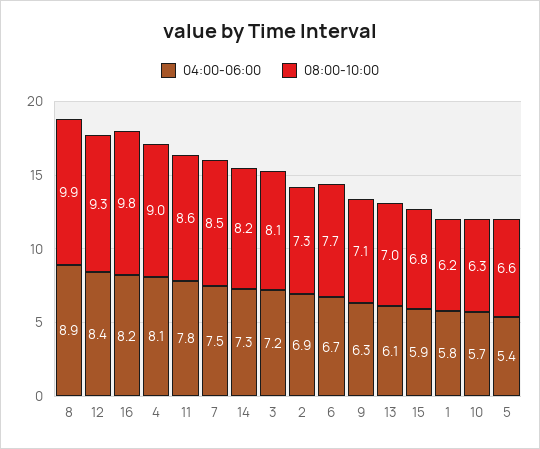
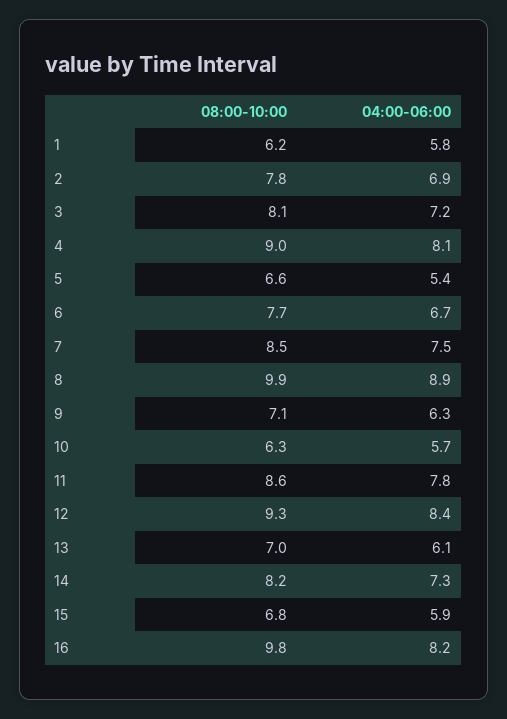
08:00-10:00, 2: 7.3 -> 7.8

